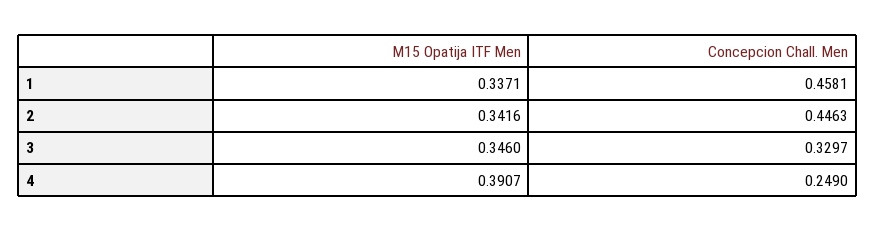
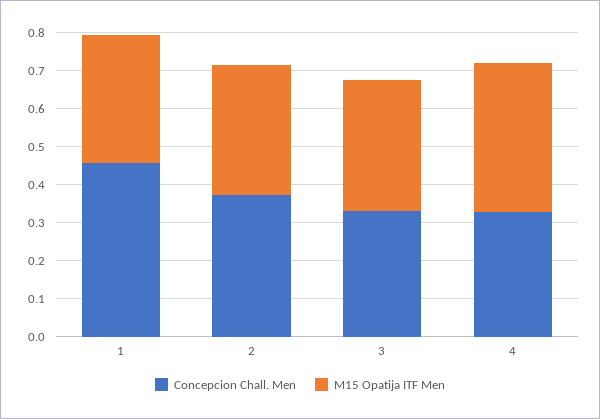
Concepcion Chall. Men, 2: 0.4463 -> 0.375
Concepcion Chall. Men, 4: 0.249 -> 0.325

